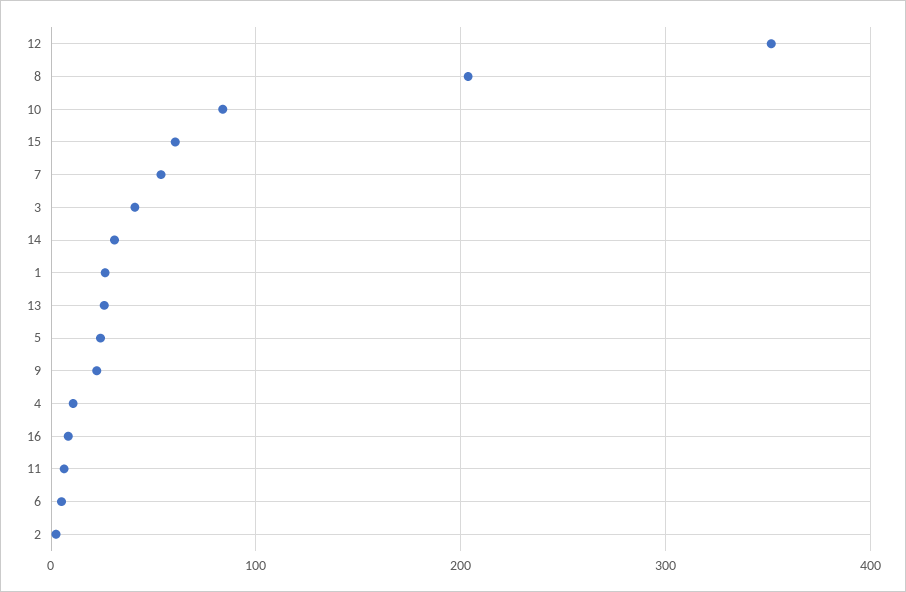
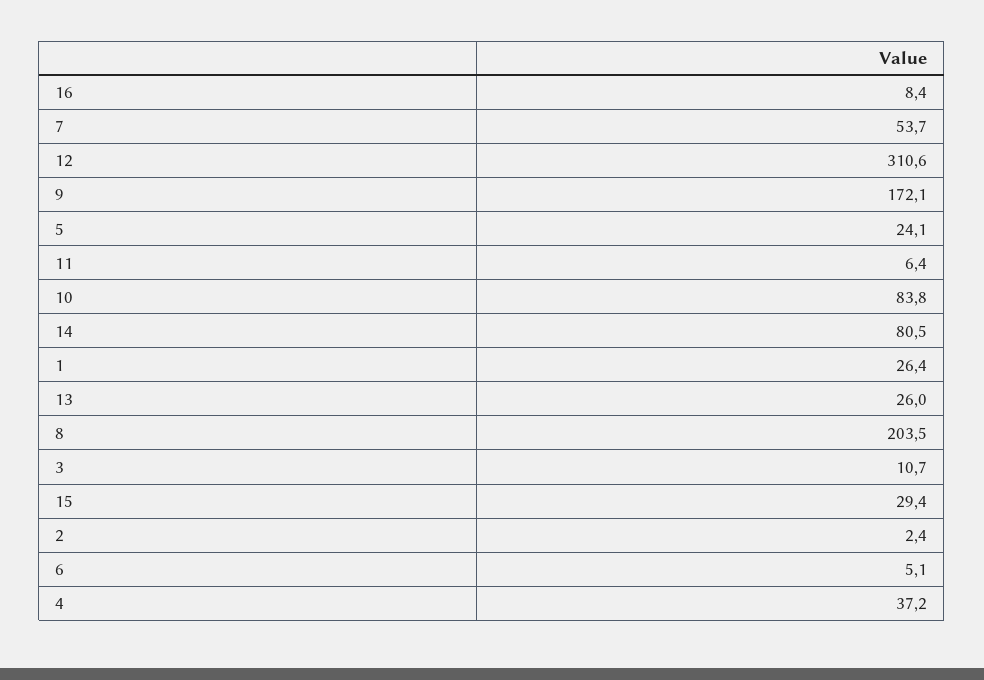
12: 350 -> 310.6
15: 60 -> 29.4
3: 40 -> 10.7
14: 30 -> 80.5
9: 20 -> 172.1
4: 10 -> 37.2

